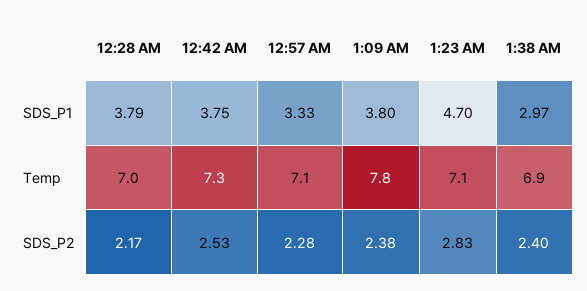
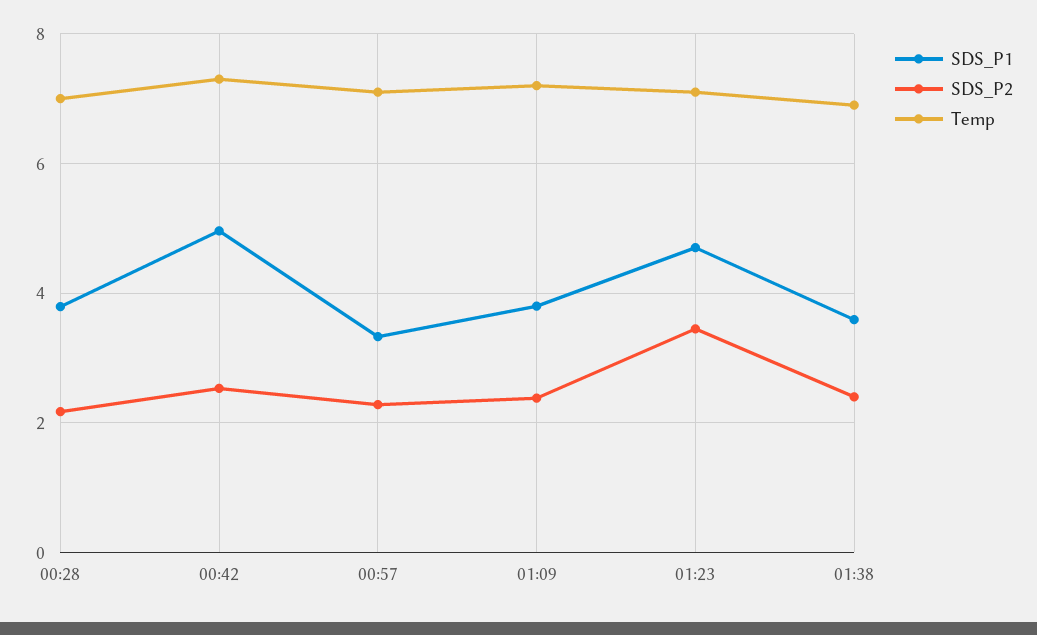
SDS_P1, 12:42 AM: 3.75 -> 5
SDS_P1, 1:38 AM: 2.97 -> 3.6
Temp, 1:09 AM: 7.8 -> 7.2
SDS_P2, 1:23 AM: 2.83 -> 3.4

